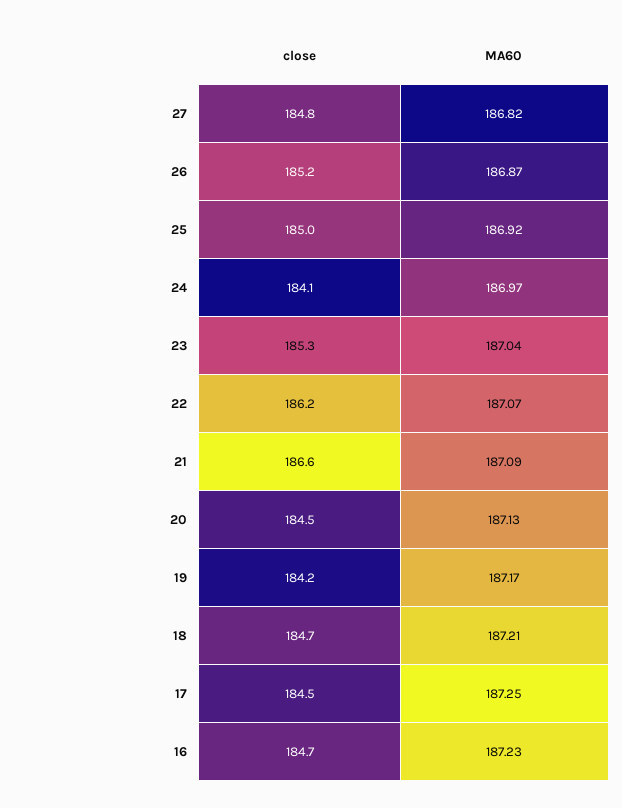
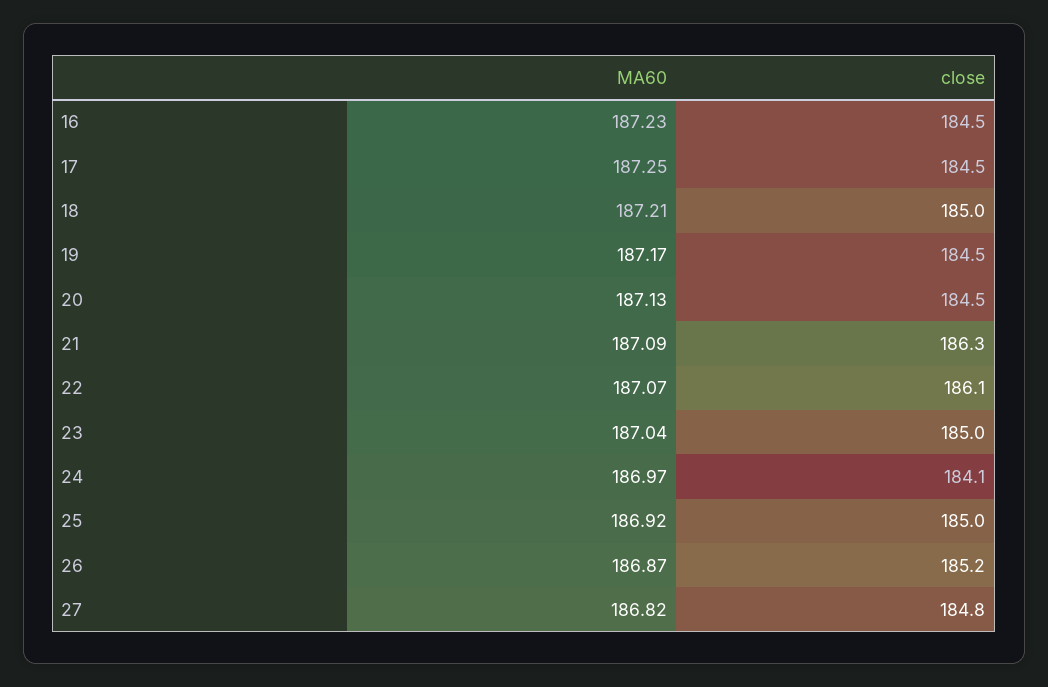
close, 23: 185.3 -> 185
close, 22: 186.2 -> 186.1
close, 21: 186.6 -> 186.3
close, 19: 184.2 -> 184.5
close, 18: 184.7 -> 185
close, 16: 184.7 -> 184.5

